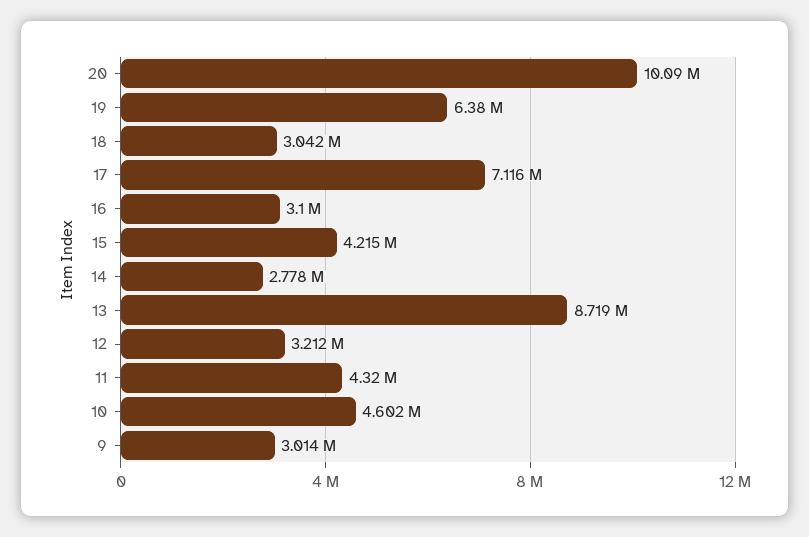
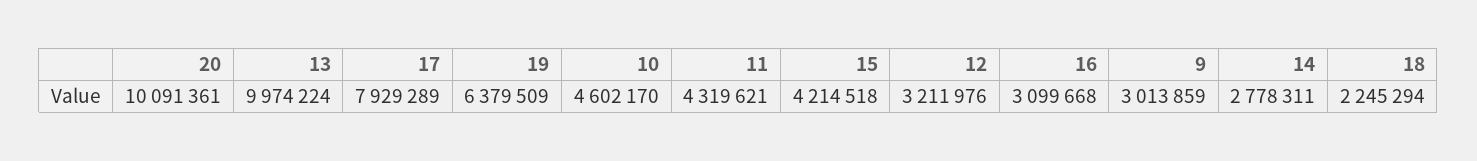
18: 3042000 -> 2245294
17: 7116000 -> 7929289
13: 8719000 -> 9974224

